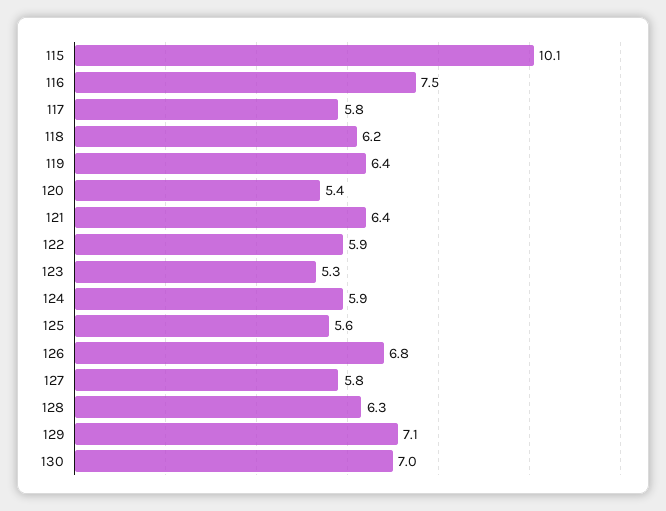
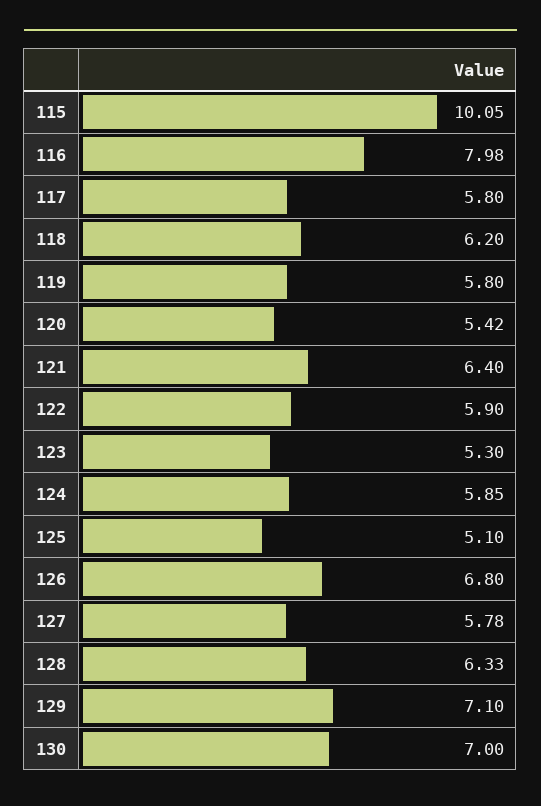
116: 7.5 -> 7.98
119: 6.4 -> 5.8
125: 5.6 -> 5.1

